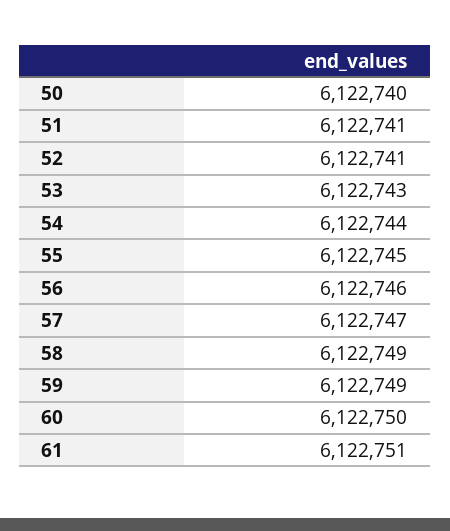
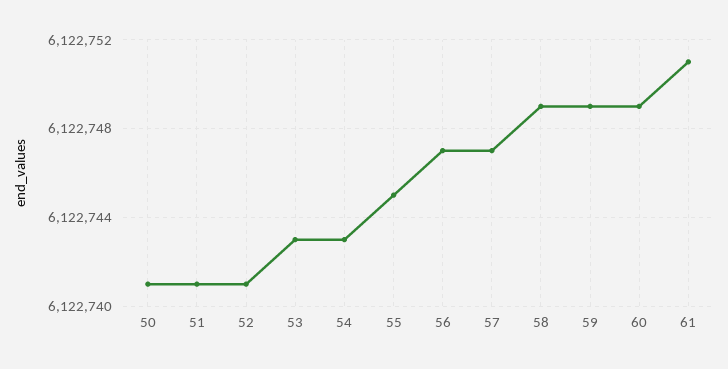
50: 6122740 -> 6122741
54: 6122744 -> 6122743
56: 6122746 -> 6122747
60: 6122750 -> 6122749

